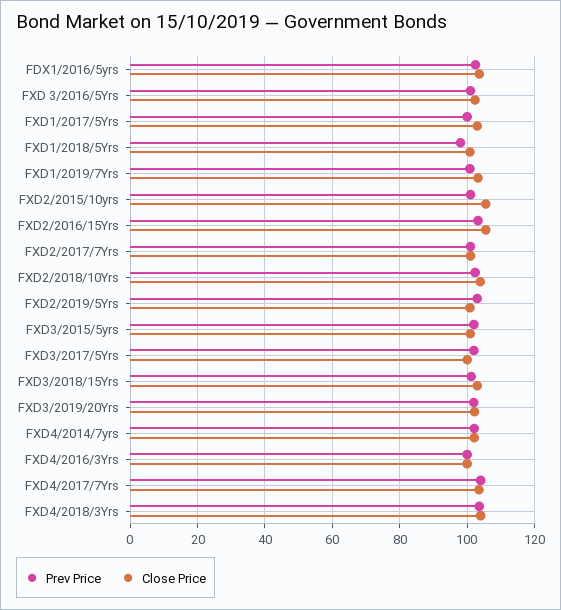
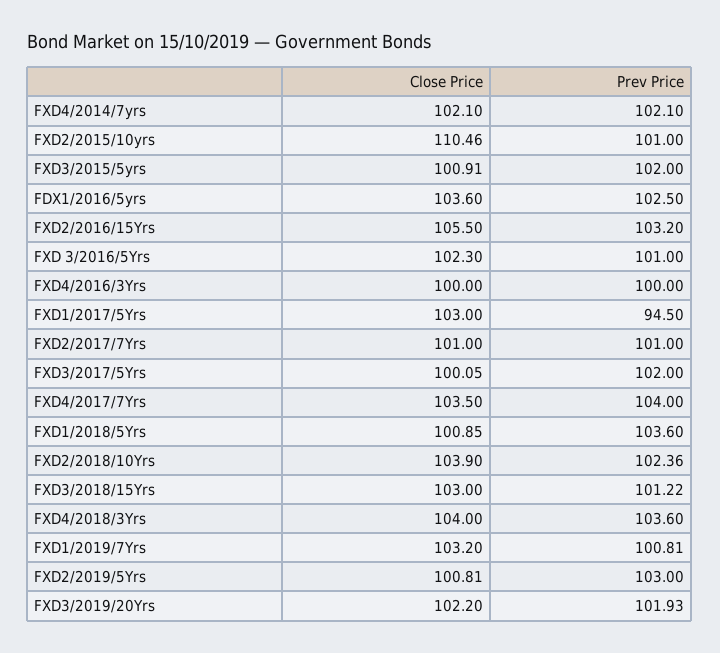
Prev Price, FXD1/2017/5Yrs: 100 -> 94.5
Prev Price, FXD1/2018/5Yrs: 98 -> 103.6
Close Price, FXD2/2015/10yrs: 106 -> 110.46

